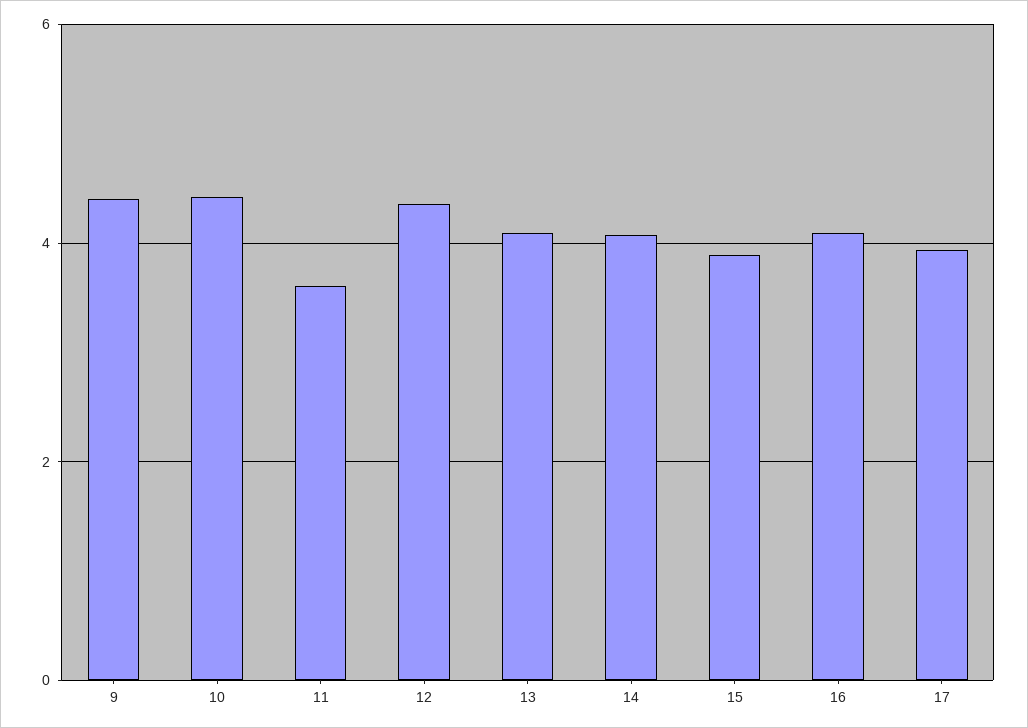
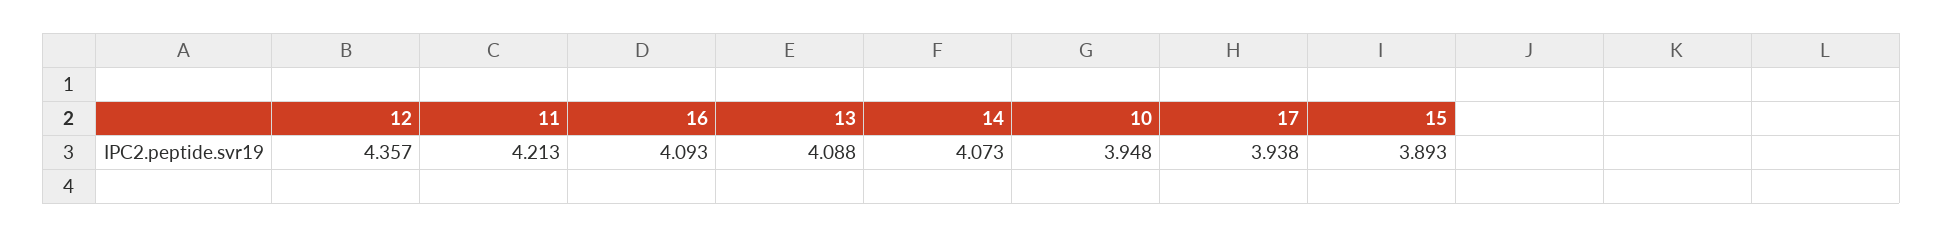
9: 4.4 -> none
10: 4.4 -> 3.948
11: 3.6 -> 4.213

